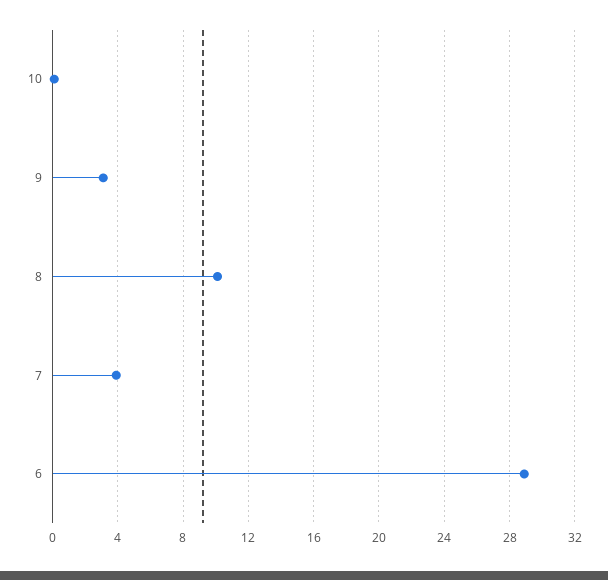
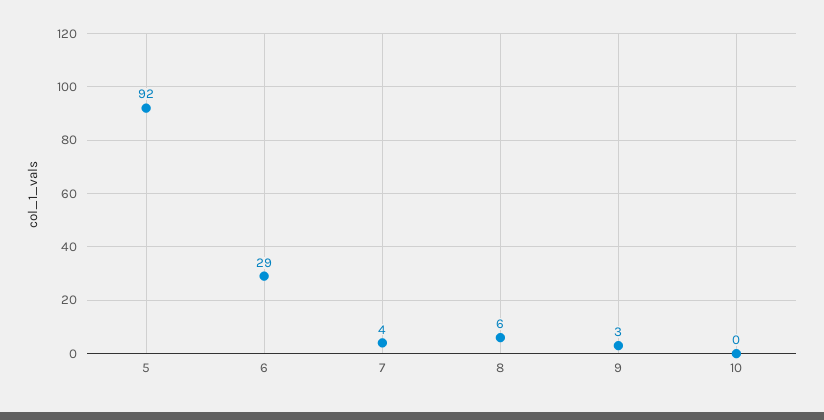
8: 10 -> 6
5: none -> 92

